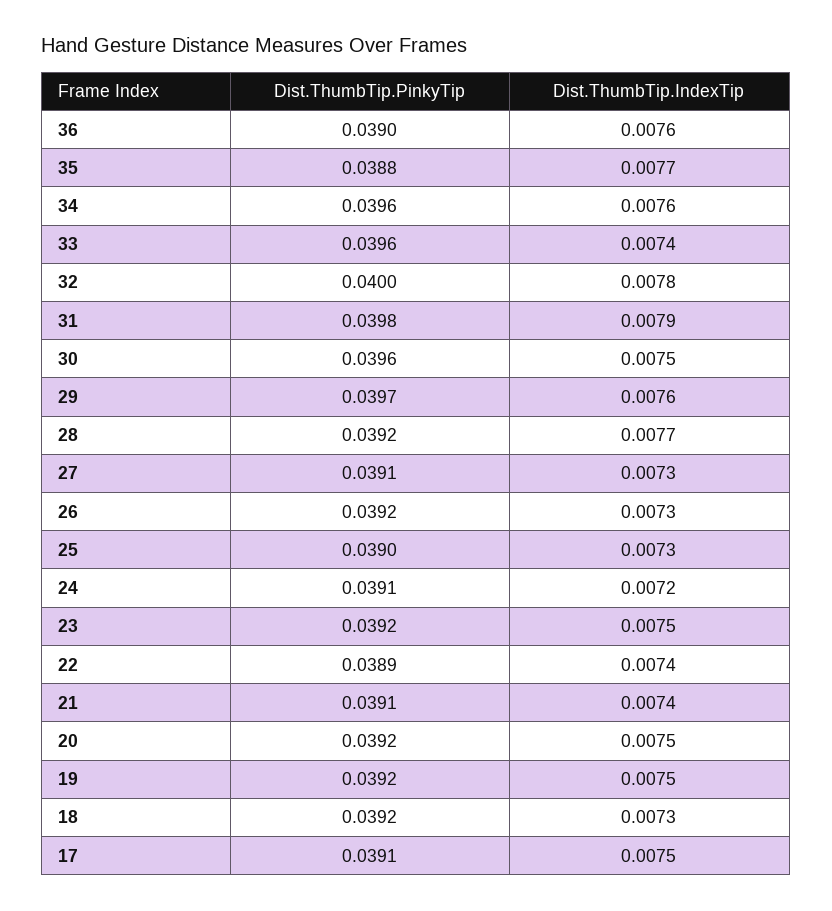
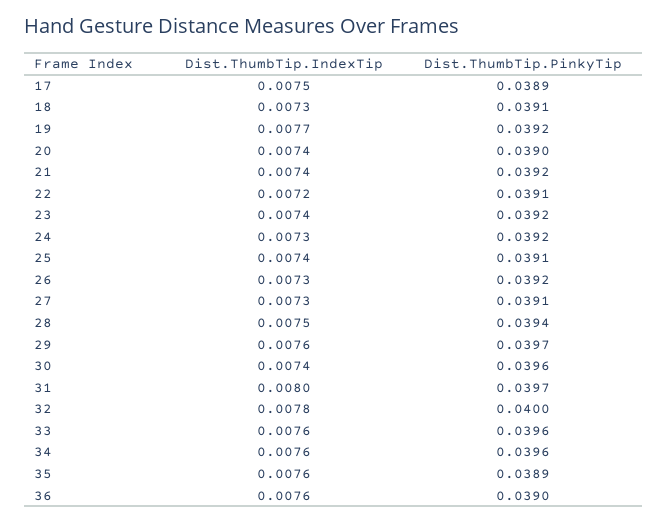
Dist.ThumbTip.PinkyTip, 35: 0.0388 -> 0.0389
Dist.ThumbTip.IndexTip, 35: 0.0077 -> 0.0076
Dist.ThumbTip.IndexTip, 33: 0.0074 -> 0.0076
Dist.ThumbTip.PinkyTip, 31: 0.0398 -> 0.0397
Dist.ThumbTip.IndexTip, 31: 0.0079 -> 0.008
Dist.ThumbTip.IndexTip, 30: 0.0075 -> 0.0074
Dist.ThumbTip.PinkyTip, 28: 0.0392 -> 0.0394
Dist.ThumbTip.IndexTip, 28: 0.0077 -> 0.0075
Dist.ThumbTip.PinkyTip, 25: 0.039 -> 0.0391
Dist.ThumbTip.IndexTip, 25: 0.0073 -> 0.0074
Dist.ThumbTip.PinkyTip, 24: 0.0391 -> 0.0392
Dist.ThumbTip.IndexTip, 24: 0.0072 -> 0.0073
Dist.ThumbTip.IndexTip, 23: 0.0075 -> 0.0074
Dist.ThumbTip.PinkyTip, 22: 0.0389 -> 0.0391
Dist.ThumbTip.IndexTip, 22: 0.0074 -> 0.0072
Dist.ThumbTip.PinkyTip, 21: 0.0391 -> 0.0392
Dist.ThumbTip.PinkyTip, 20: 0.0392 -> 0.039
Dist.ThumbTip.IndexTip, 20: 0.0075 -> 0.0074
Dist.ThumbTip.IndexTip, 19: 0.0075 -> 0.0077
Dist.ThumbTip.PinkyTip, 18: 0.0392 -> 0.0391
Dist.ThumbTip.PinkyTip, 17: 0.0391 -> 0.0389

